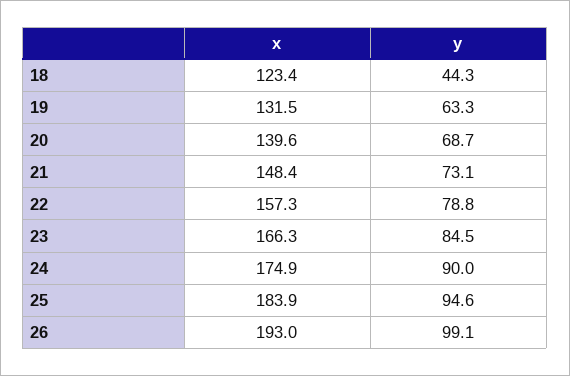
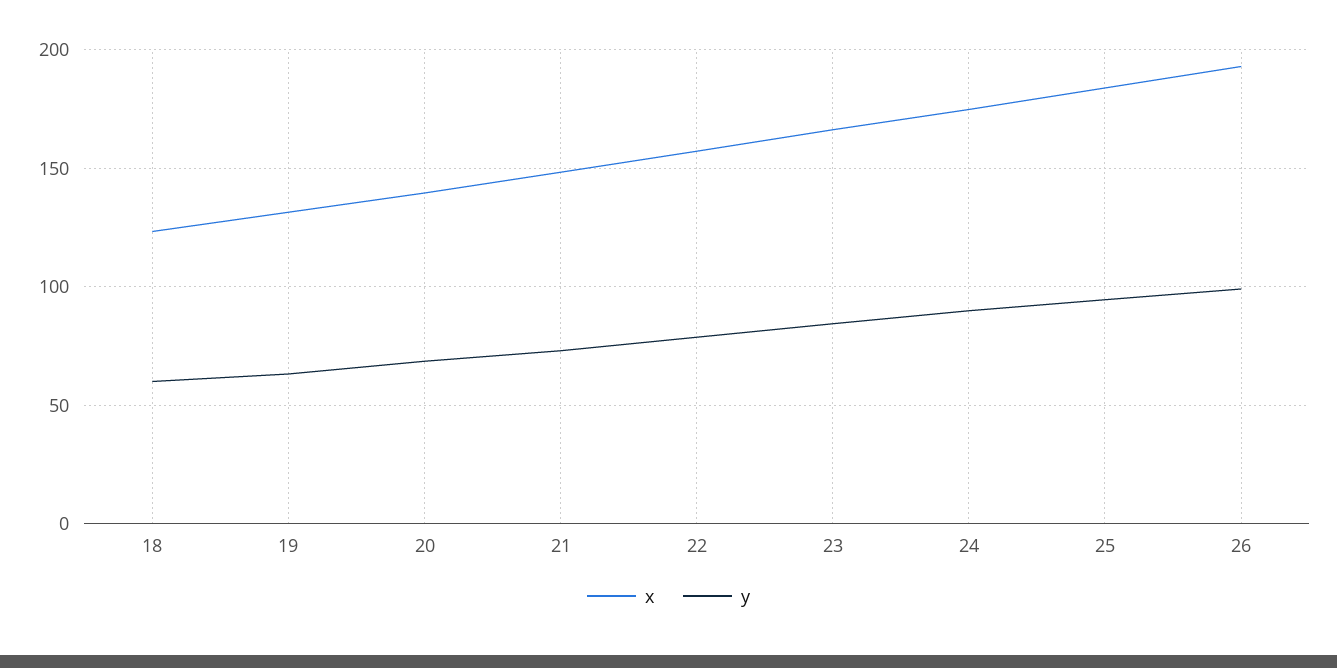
y, 18: 44.3 -> 60

